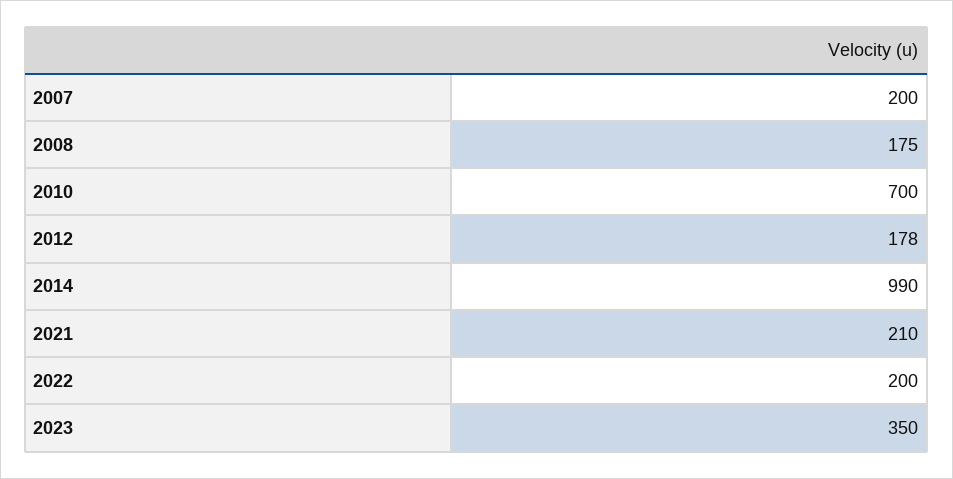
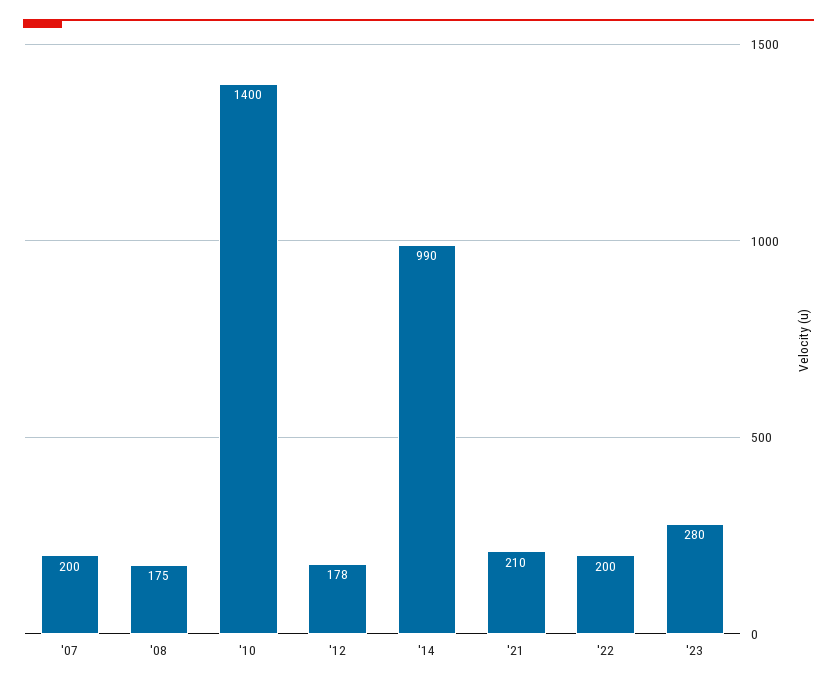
2010: 700 -> 1400
2023: 350 -> 280

